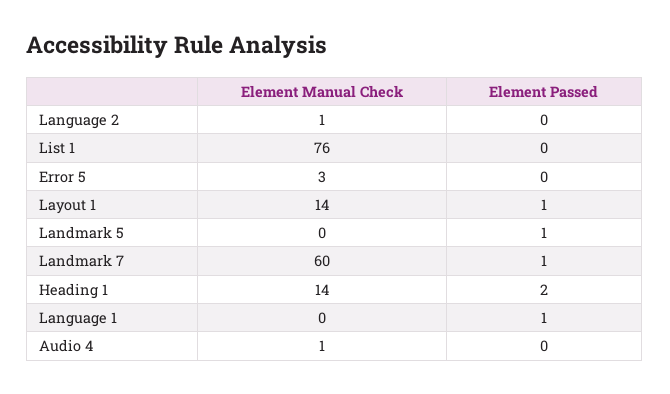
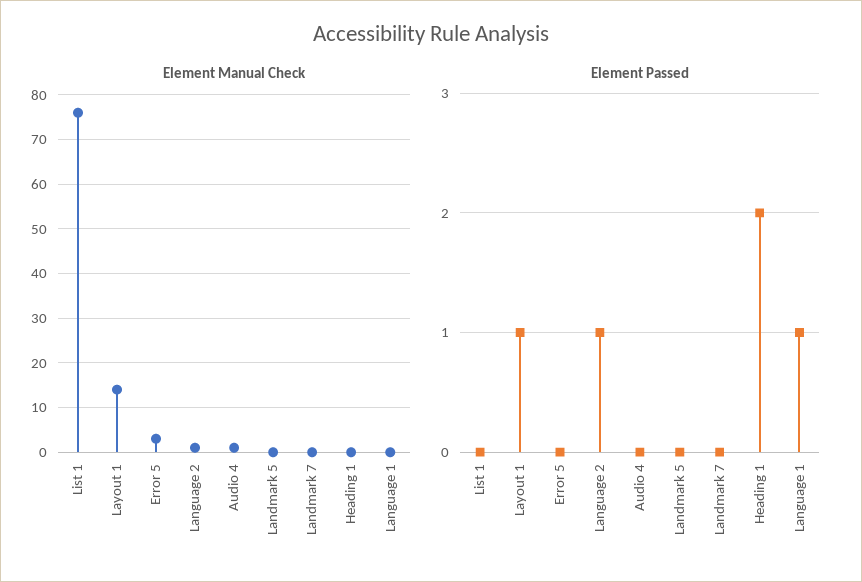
Element Passed, Language 2: 0 -> 1
Element Passed, Landmark 5: 1 -> 0
Element Manual Check, Landmark 7: 60 -> 0
Element Passed, Landmark 7: 1 -> 0
Element Manual Check, Heading 1: 14 -> 0

